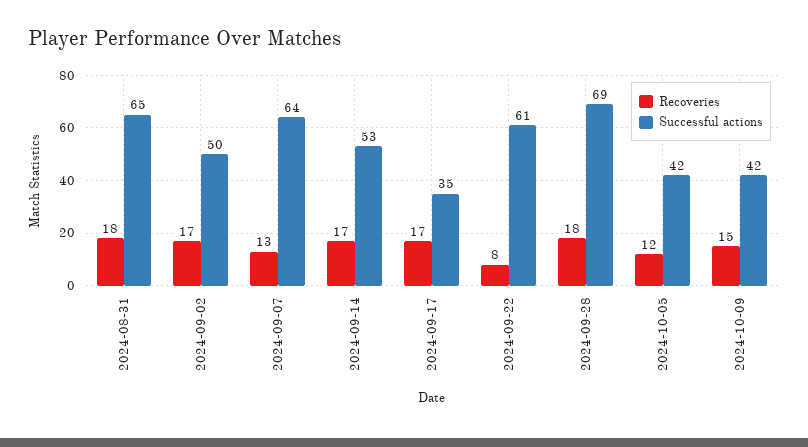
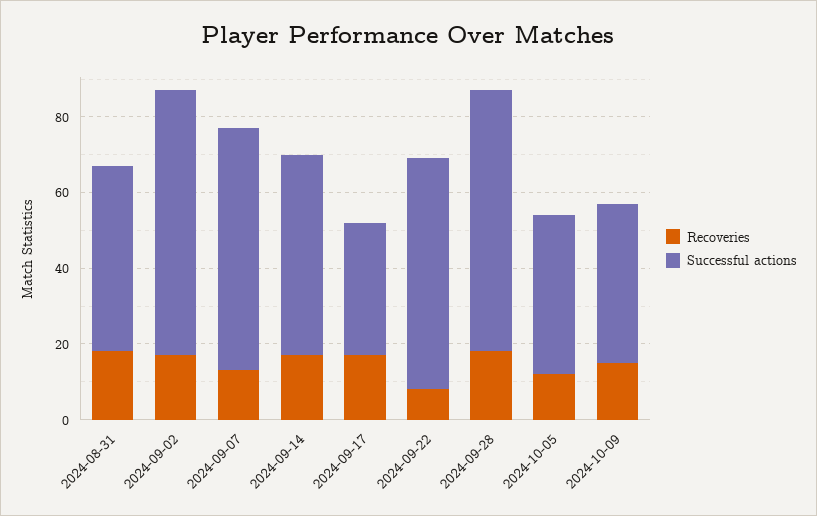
Successful actions, 2024-08-31: 65 -> 50
Successful actions, 2024-09-02: 50 -> 70

